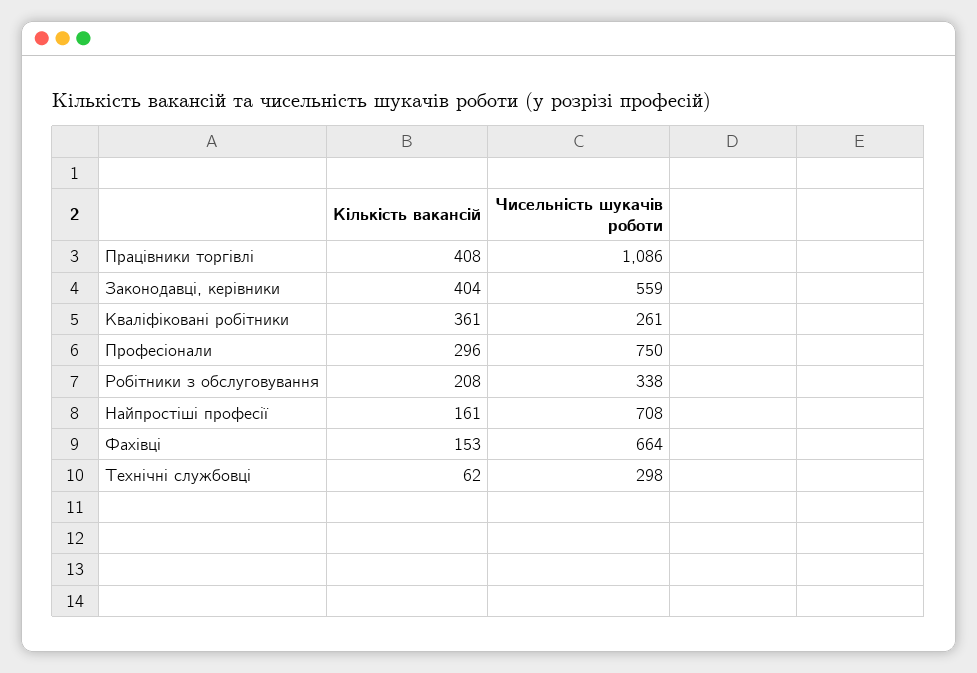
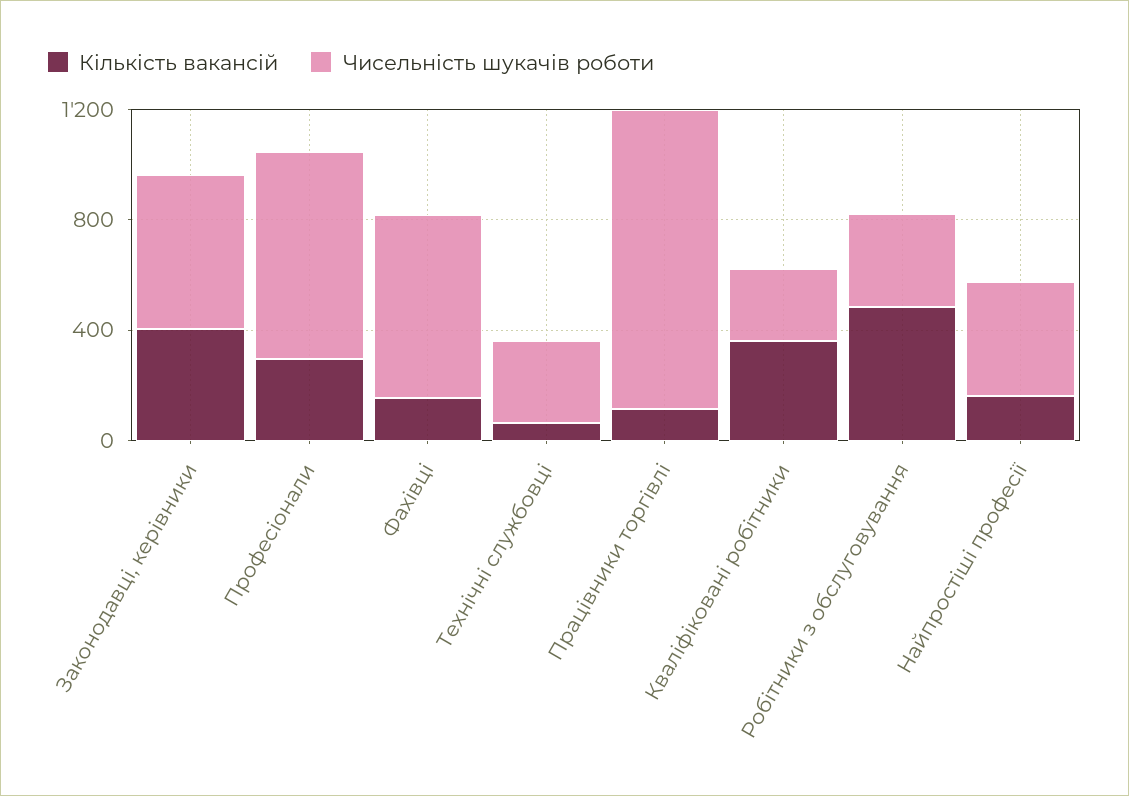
Кількість вакансій, Працівники торгівлі: 408 -> 100
Кількість вакансій, Робітники з обслуговування: 208 -> 500
Чисельність шукачів роботи, Найпростіші професії: 708 -> 400

